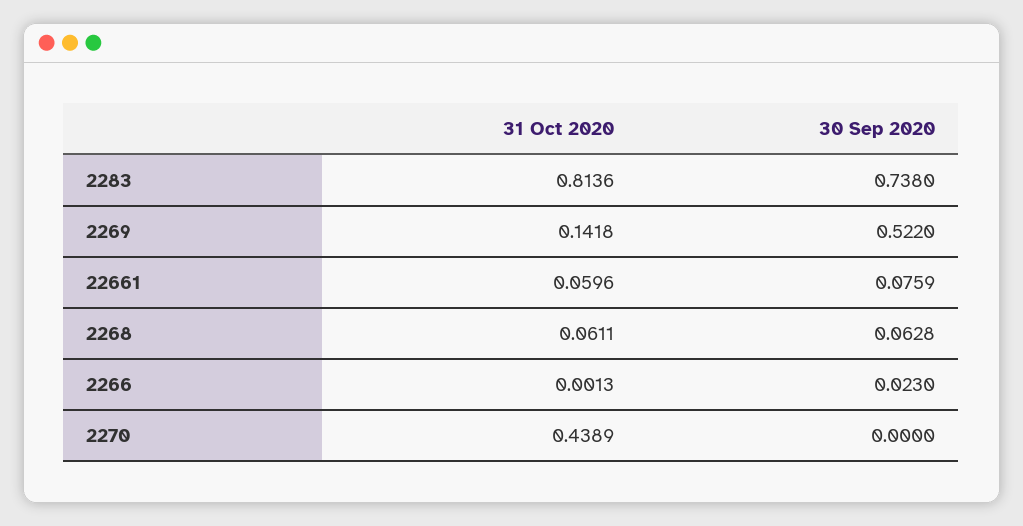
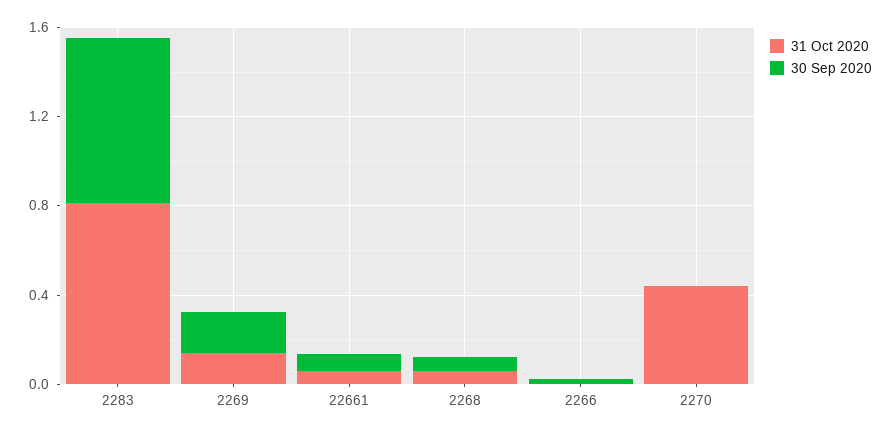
30 Sep 2020, 2269: 0.522 -> 0.2

